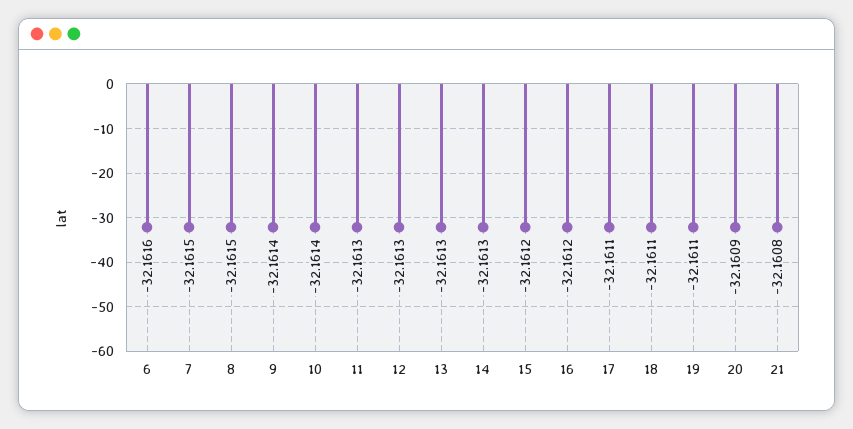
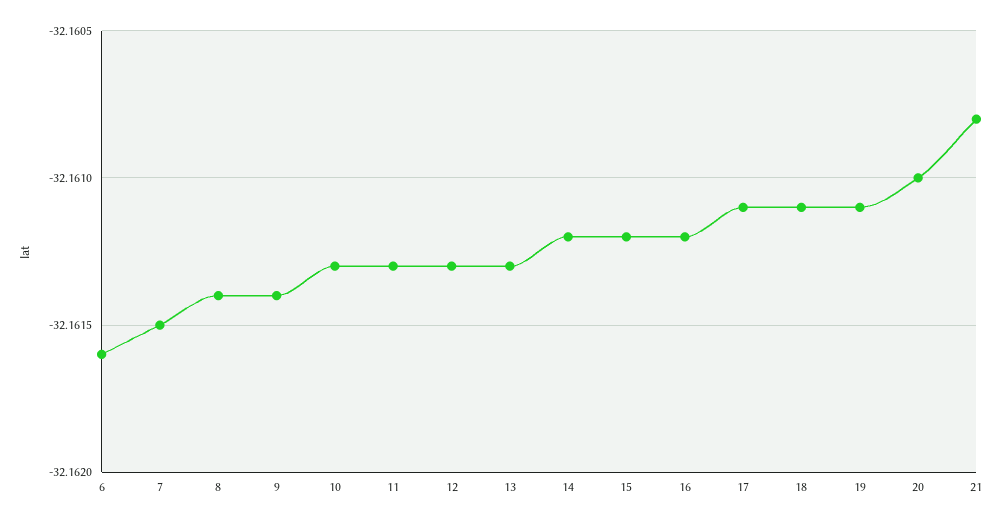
8: -32.1615 -> -32.1614
10: -32.1614 -> -32.1613
14: -32.1613 -> -32.1612
20: -32.1609 -> -32.161

